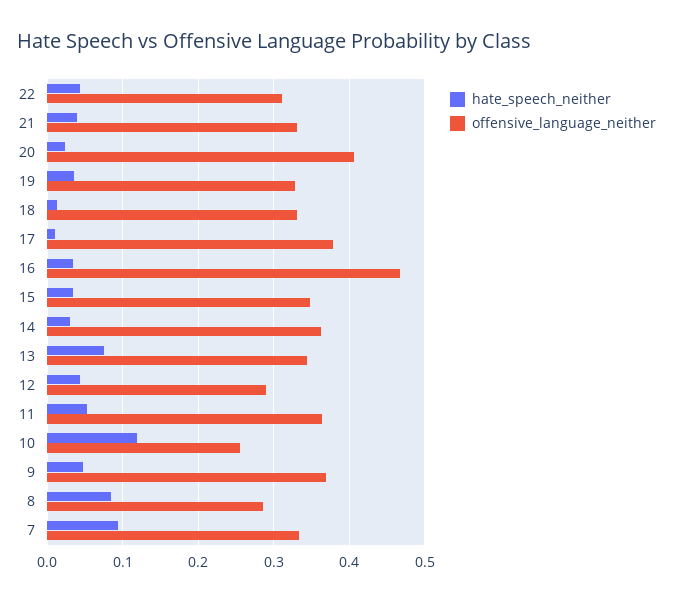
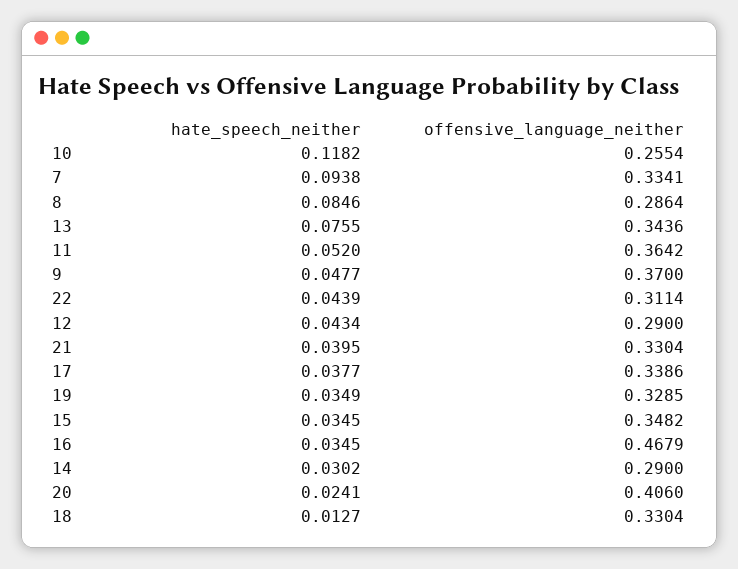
hate_speech_neither, 17: 0.01 -> 0.0377
offensive_language_neither, 17: 0.38 -> 0.3386
offensive_language_neither, 14: 0.36 -> 0.29

